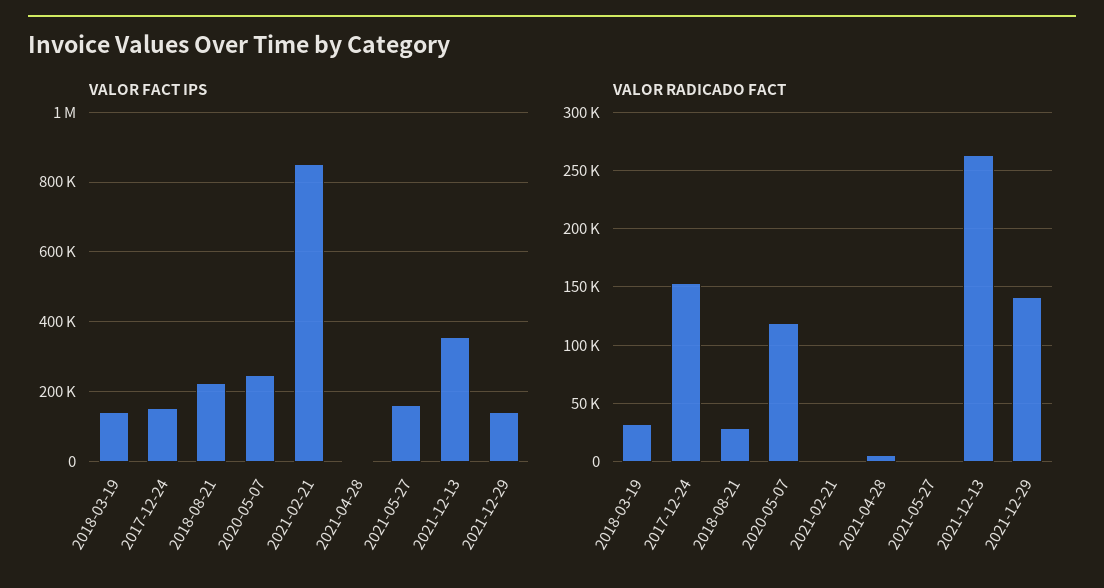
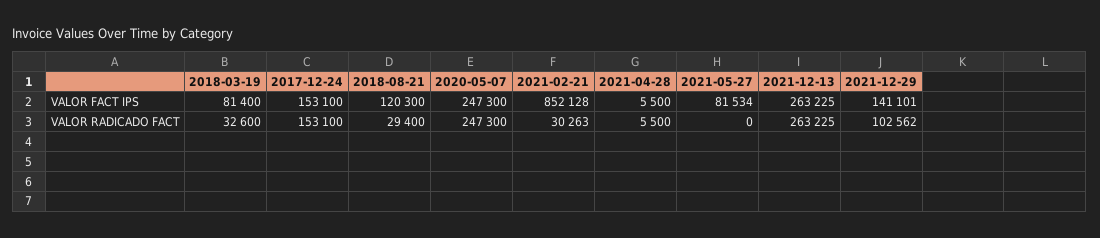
VALOR FACT IPS, 2018-03-19: 140000 -> 81400
VALOR FACT IPS, 2018-08-21: 220000 -> 120300
VALOR FACT IPS, 2021-05-27: 160000 -> 81534
VALOR FACT IPS, 2021-12-13: 360000 -> 263225
VALOR RADICADO FACT, 2020-05-07: 120000 -> 247300
VALOR RADICADO FACT, 2021-02-21: 0 -> 30263
VALOR RADICADO FACT, 2021-12-29: 140000 -> 102562

